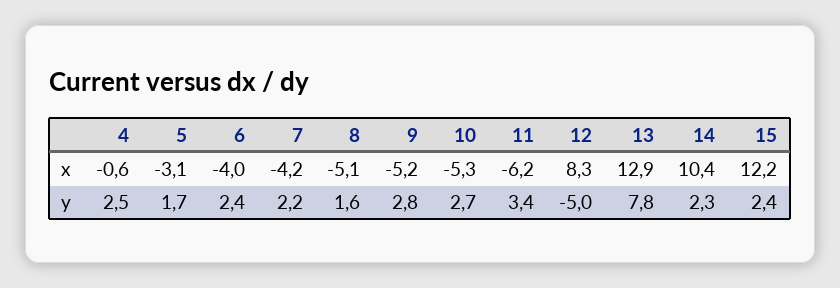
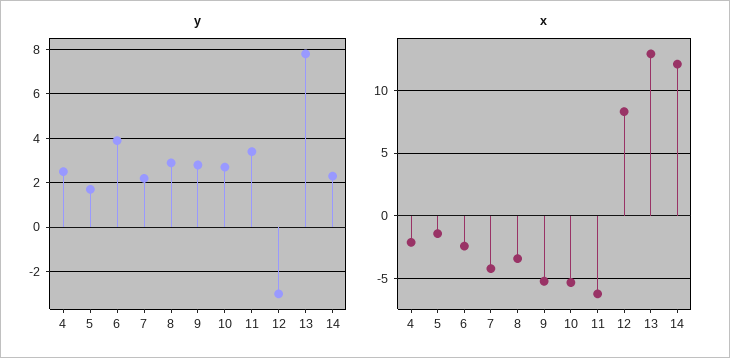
x, 4: -0.6 -> -2
x, 5: -3.1 -> -1.5
x, 6: -4 -> -2.5
x, 8: -5.1 -> -3.5
x, 14: 10.4 -> 12
x, 15: 12.2 -> none
y, 6: 2.4 -> 4
y, 8: 1.6 -> 3
y, 12: -5 -> -3
y, 15: 2.4 -> none

